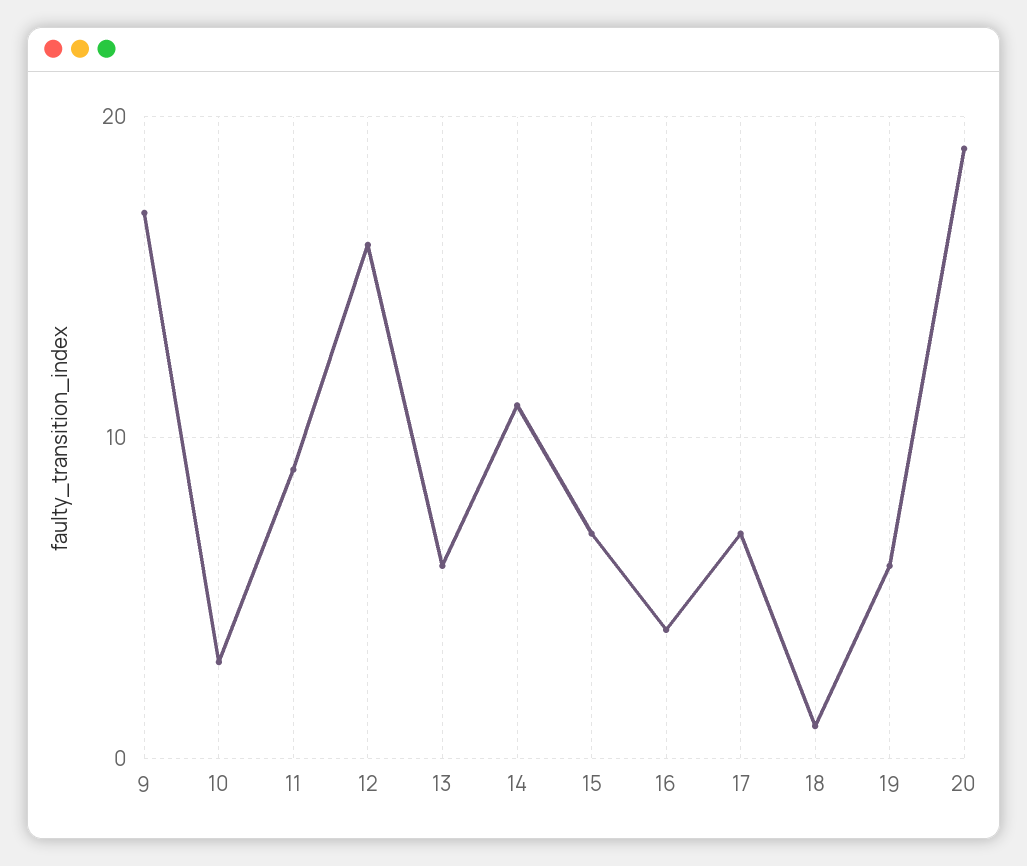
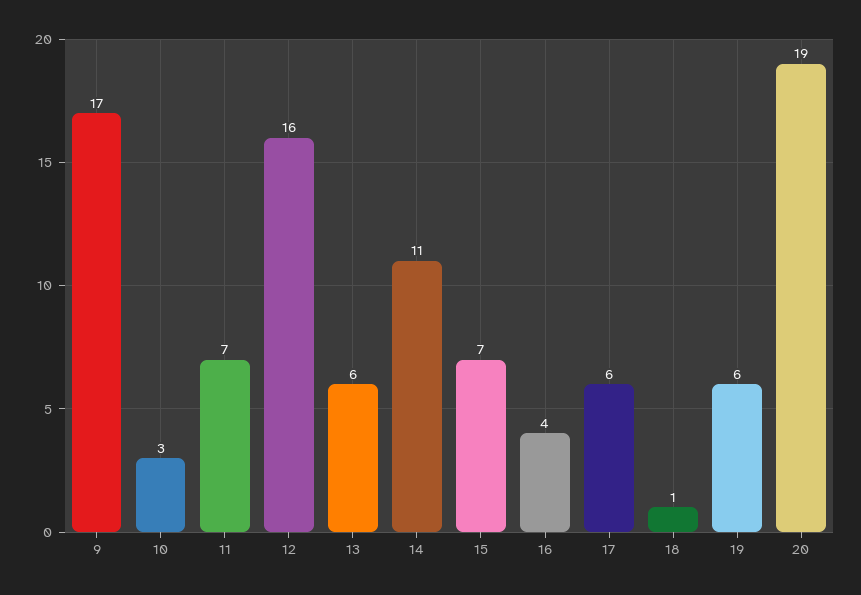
11: 9 -> 7
17: 7 -> 6

